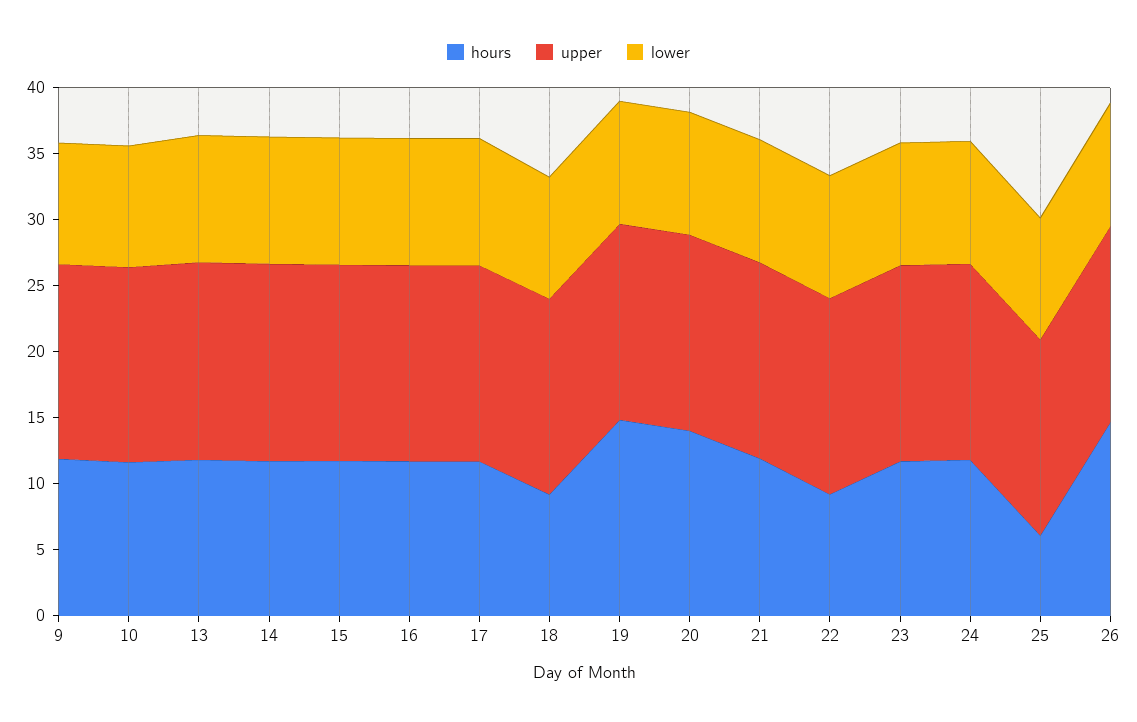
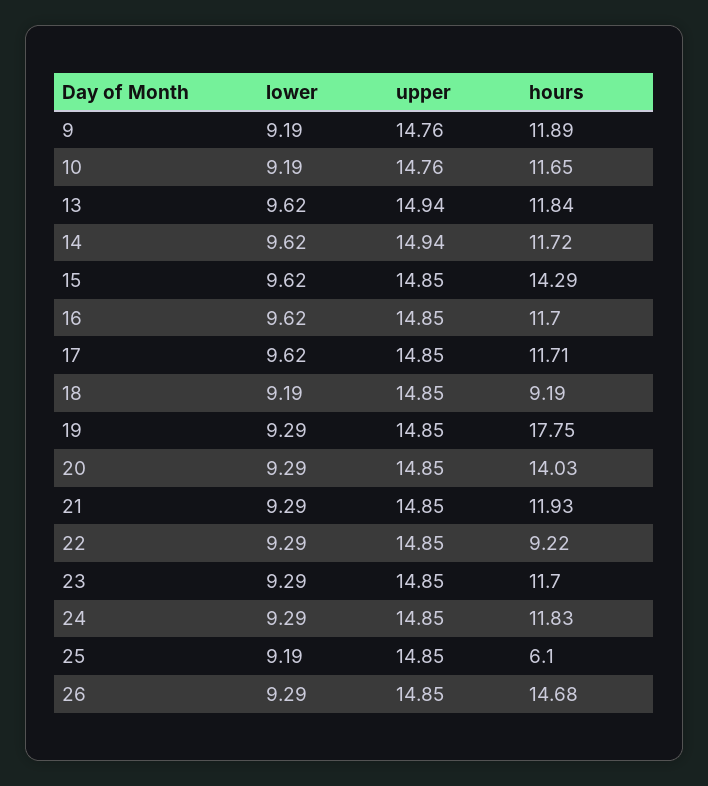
hours, 15: 12 -> 14.29
hours, 19: 15 -> 17.75

